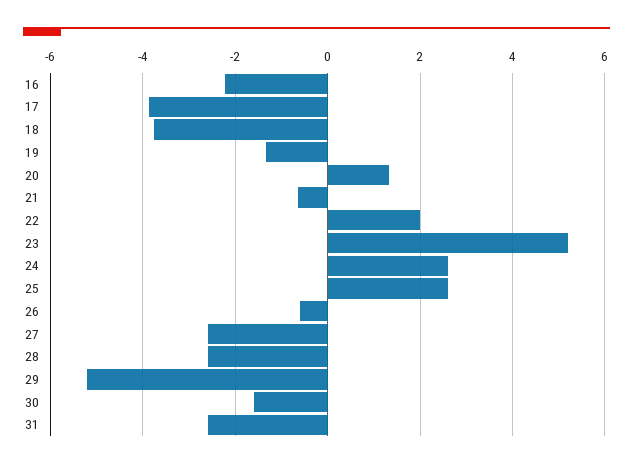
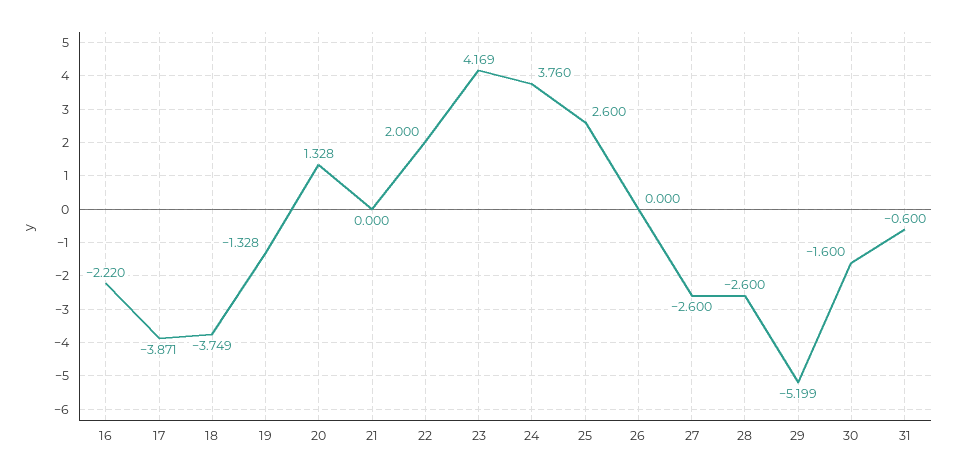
21: -0.6 -> 0
23: 5.2 -> 4.169
24: 2.6 -> 3.76
26: -0.6 -> 0
31: -2.6 -> -0.6

